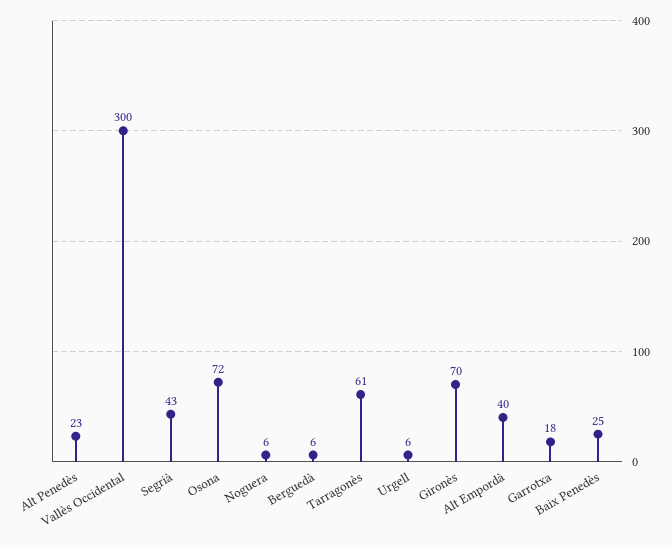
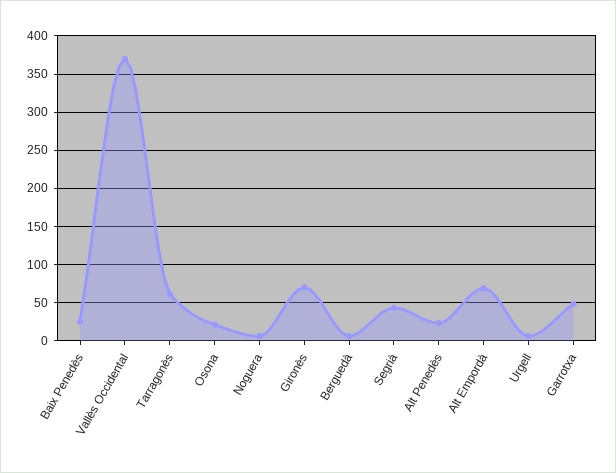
Vallès Occidental: 300 -> 370
Osona: 72 -> 20
Alt Empordà: 40 -> 70
Garrotxa: 18 -> 50

